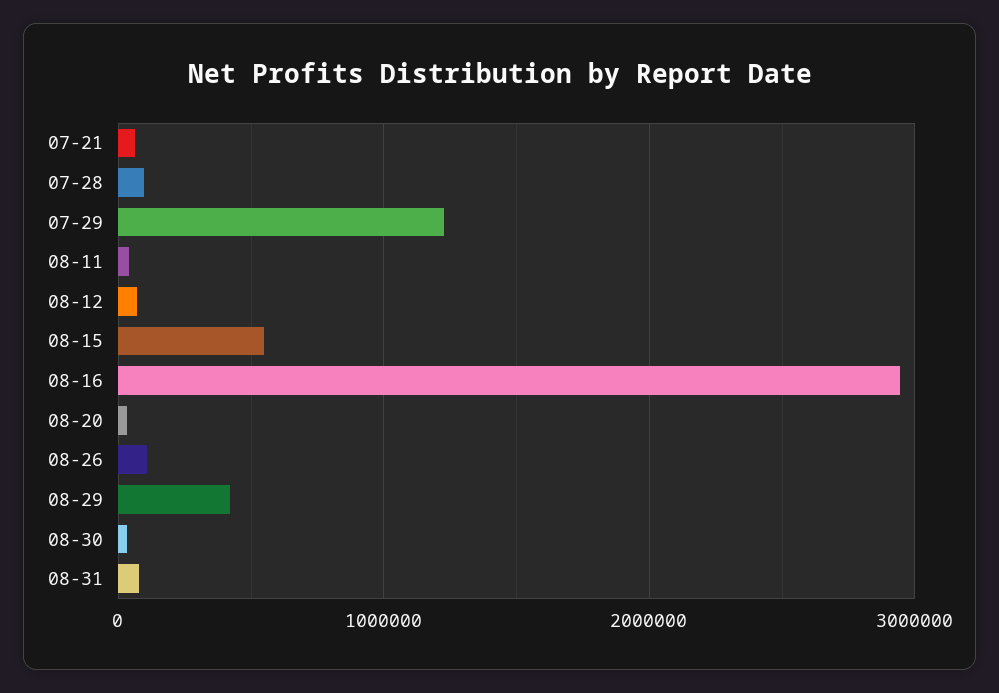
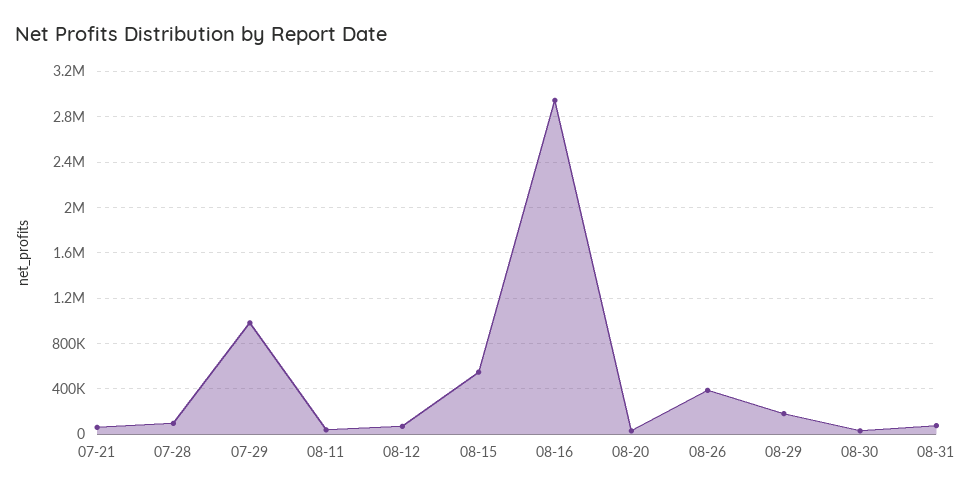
07-29: 1200000 -> 1000000
08-26: 100000 -> 400000
08-29: 400000 -> 200000

